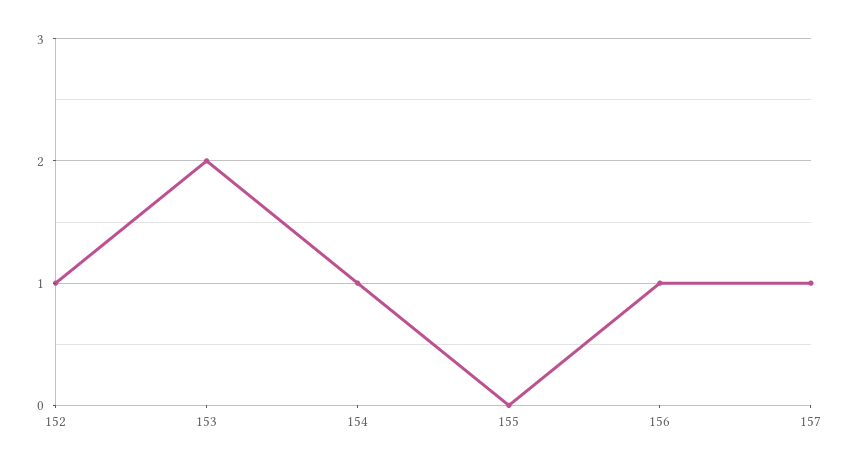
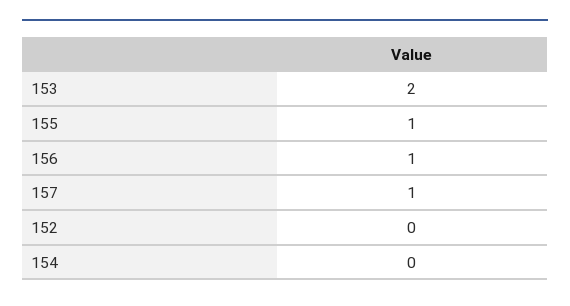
152: 1 -> 0
154: 1 -> 0
155: 0 -> 1

